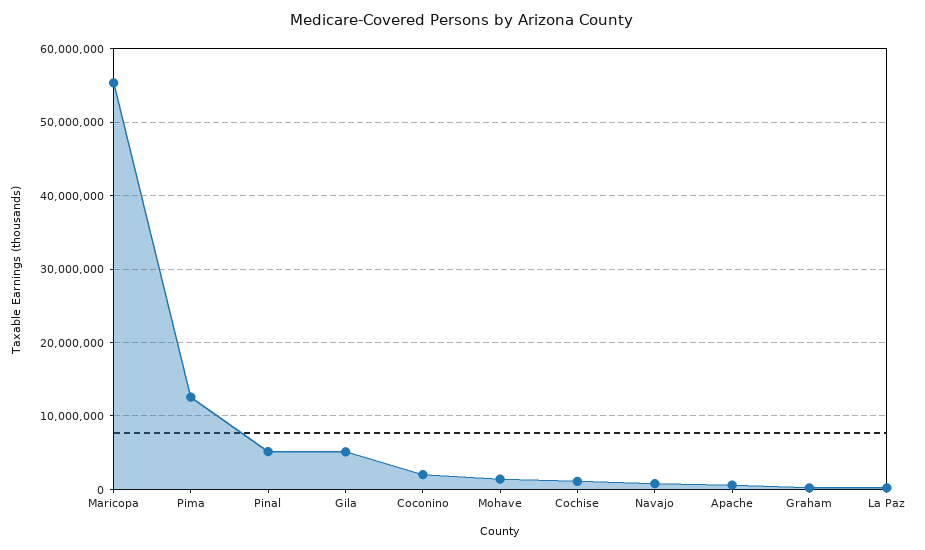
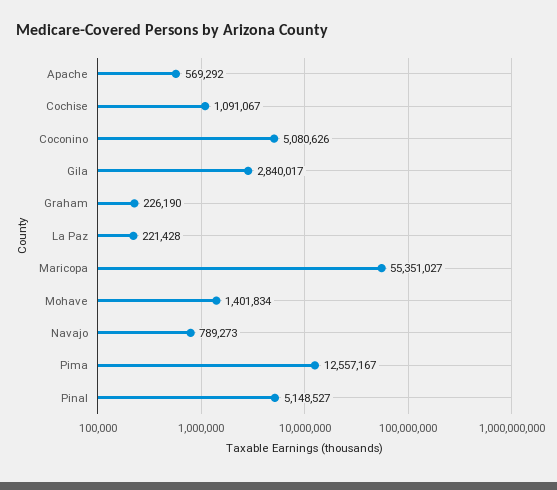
Gila: 5000000 -> 2840017
Coconino: 2000000 -> 5080626

